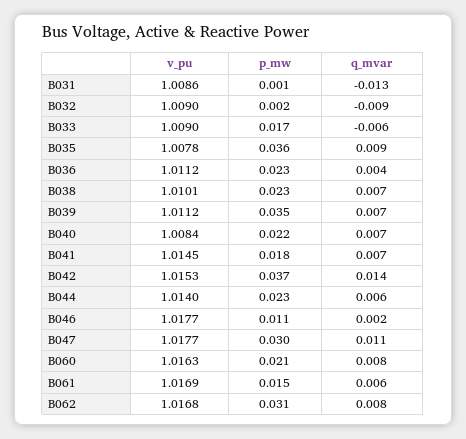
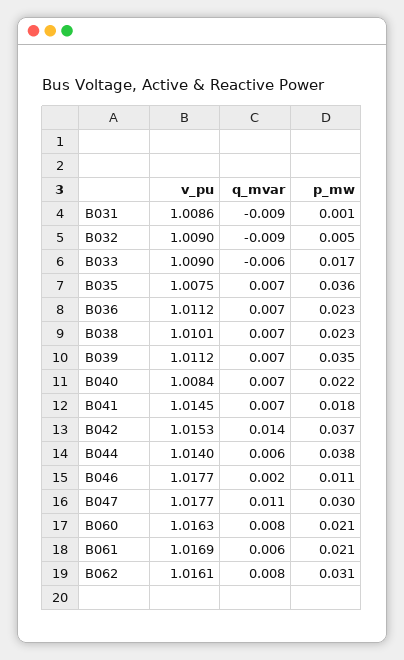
q_mvar, B031: -0.013 -> -0.009
p_mw, B032: 0.002 -> 0.005
v_pu, B035: 1.0078 -> 1.0075
q_mvar, B035: 0.009 -> 0.007
q_mvar, B036: 0.004 -> 0.007
p_mw, B044: 0.023 -> 0.038
p_mw, B061: 0.015 -> 0.021
v_pu, B062: 1.0168 -> 1.0161

